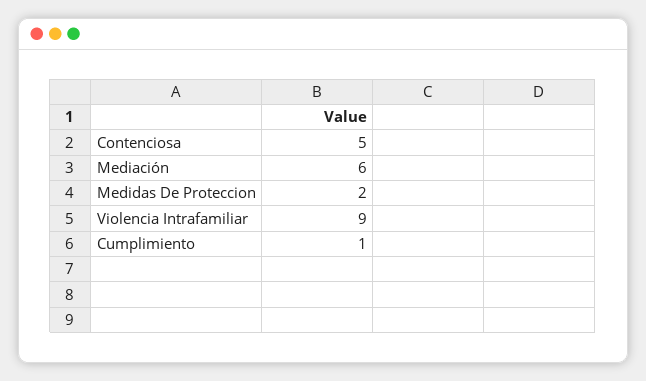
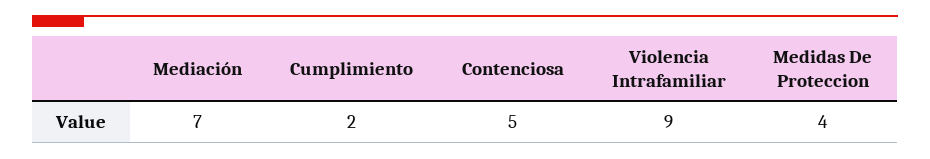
Mediación: 6 -> 7
Medidas De Proteccion: 2 -> 4
Cumplimiento: 1 -> 2

